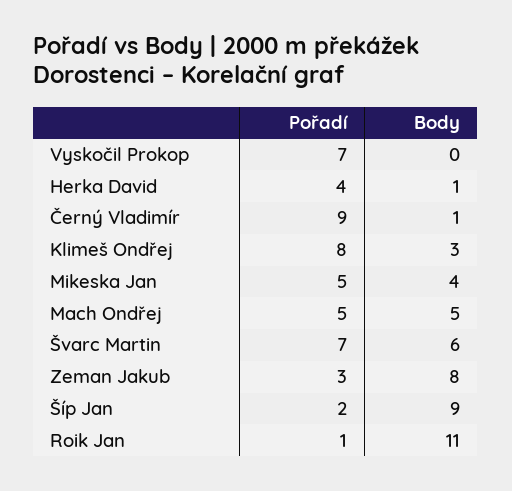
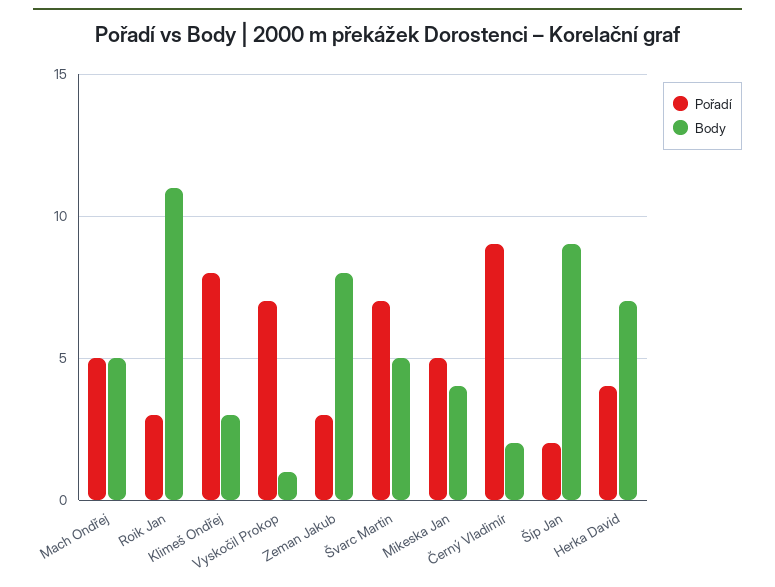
Body, Vyskočil Prokop: 0 -> 1
Body, Herka David: 1 -> 7
Body, Černý Vladimír: 1 -> 2
Body, Švarc Martin: 6 -> 5
Pořadí, Roik Jan: 1 -> 3

